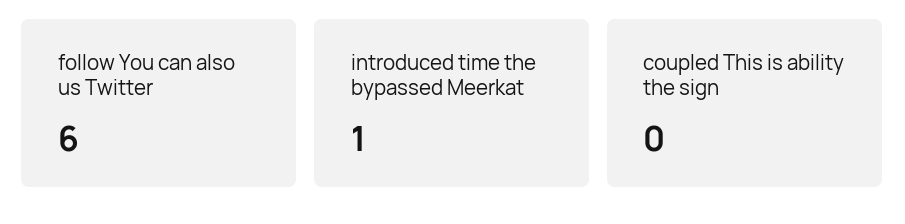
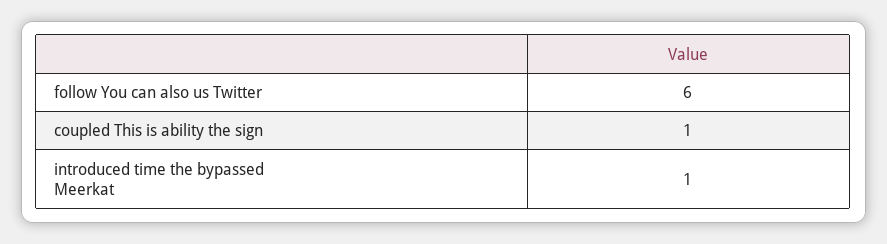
coupled This is ability the sign: 0 -> 1

